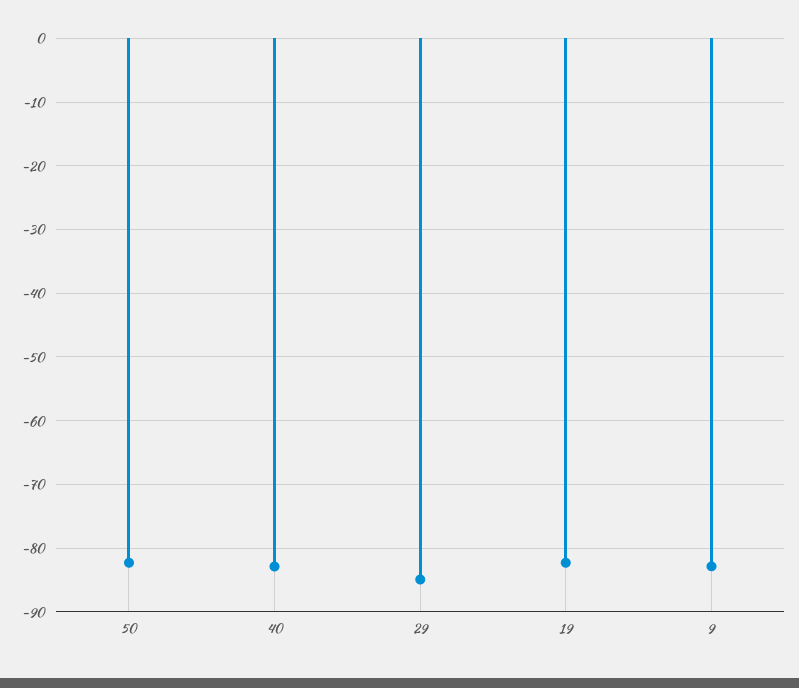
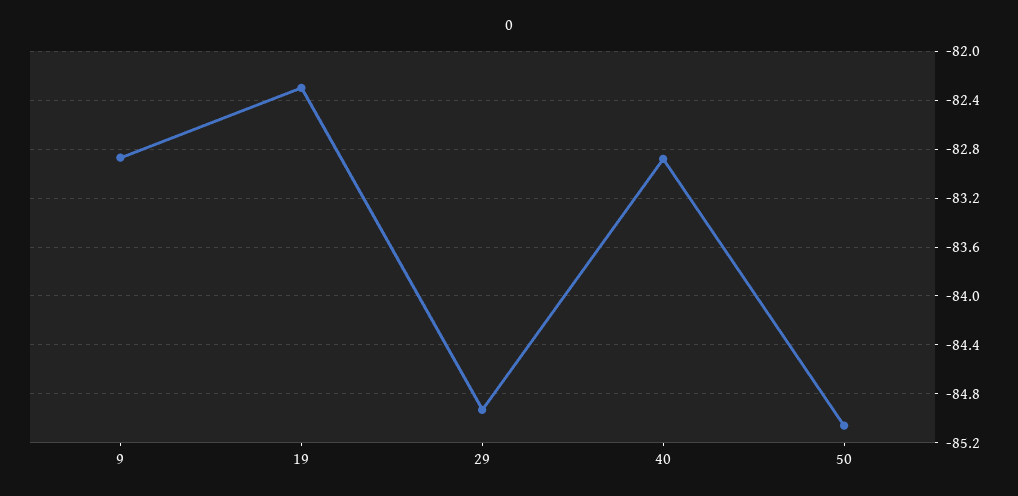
50: -82 -> -85.05

